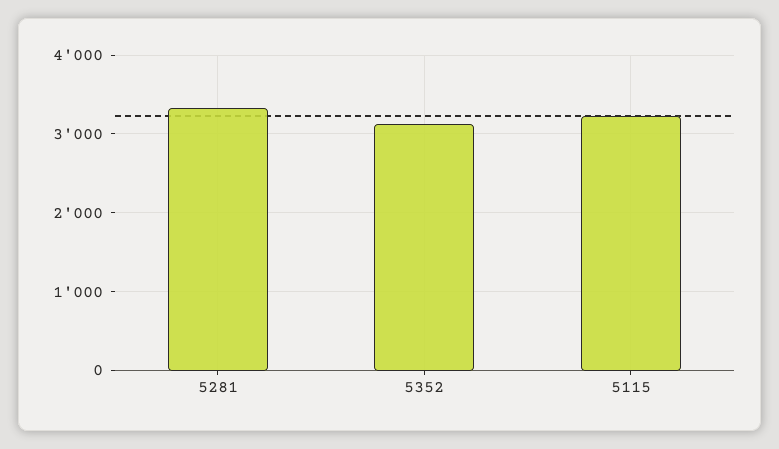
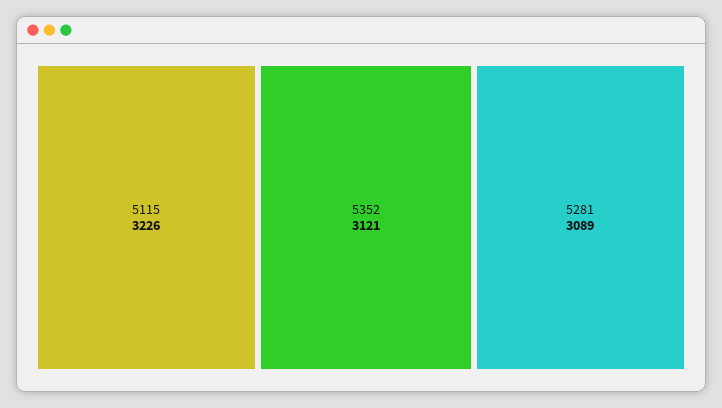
5281: 3300 -> 3089

